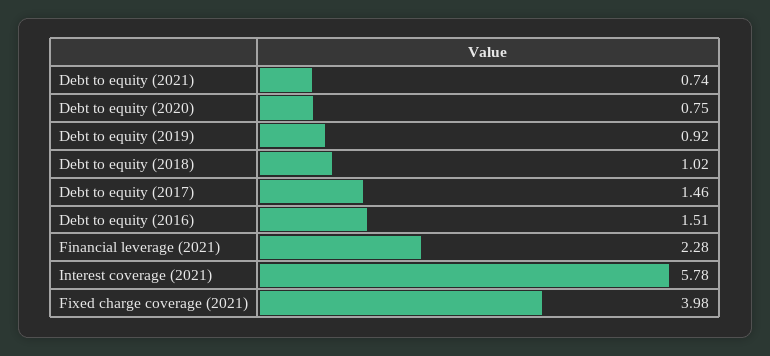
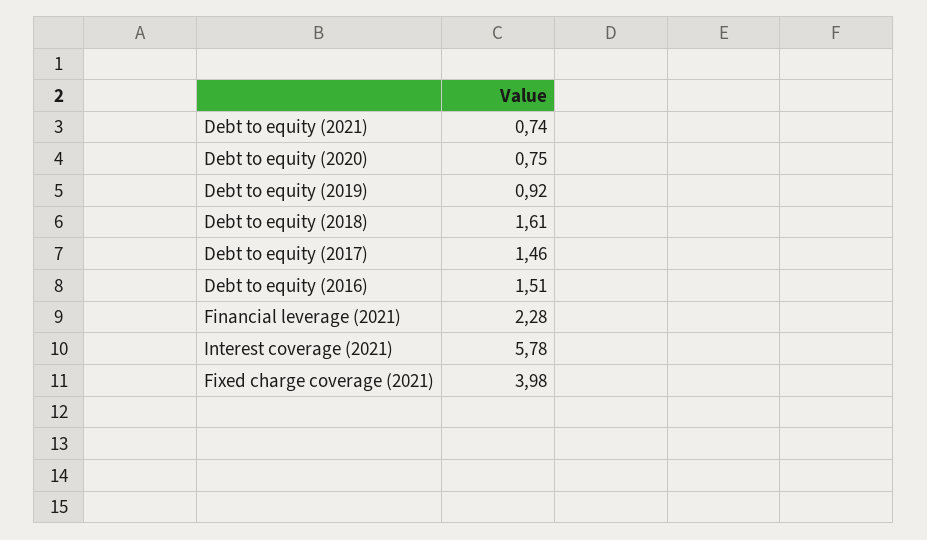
Debt to equity (2018): 1.02 -> 1.61

